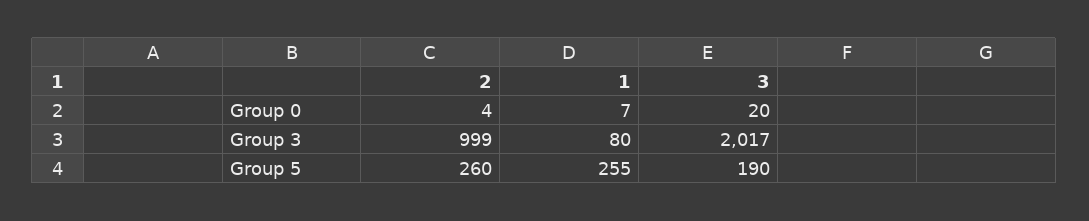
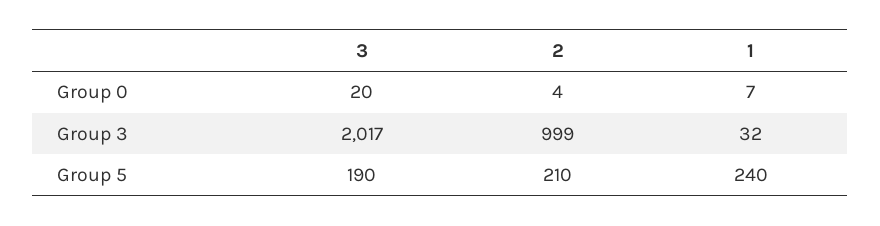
1, Group 3: 80 -> 32
2, Group 5: 260 -> 210
1, Group 5: 255 -> 240

